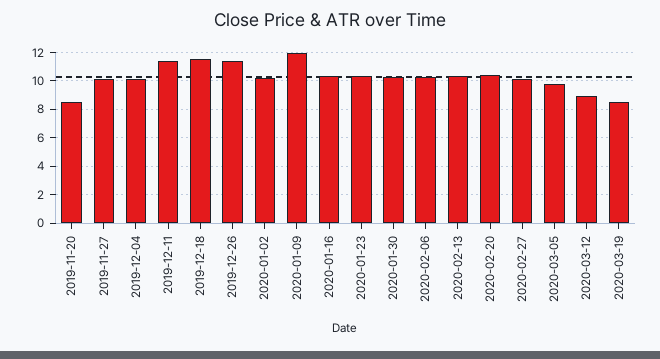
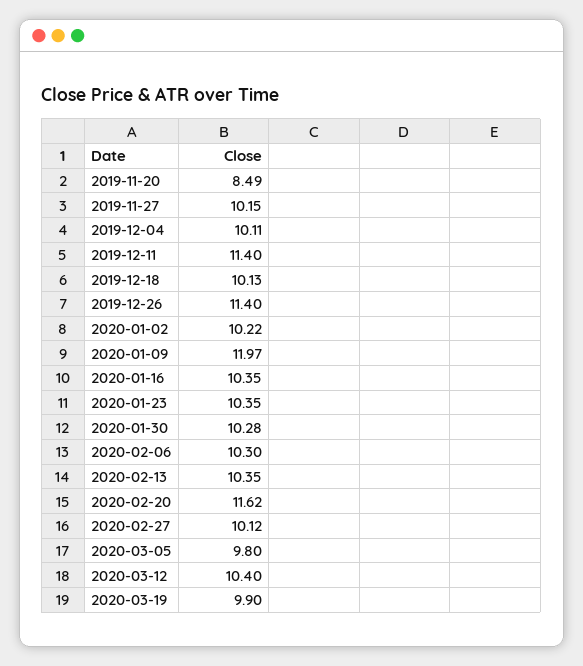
2019-12-18: 11.5 -> 10.13
2020-02-20: 10.5 -> 11.62
2020-03-12: 9 -> 10.4
2020-03-19: 8.5 -> 9.9

